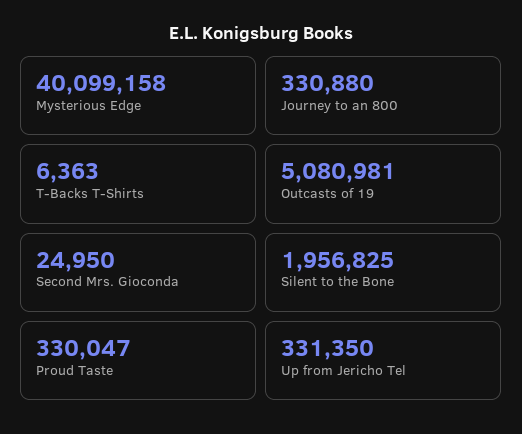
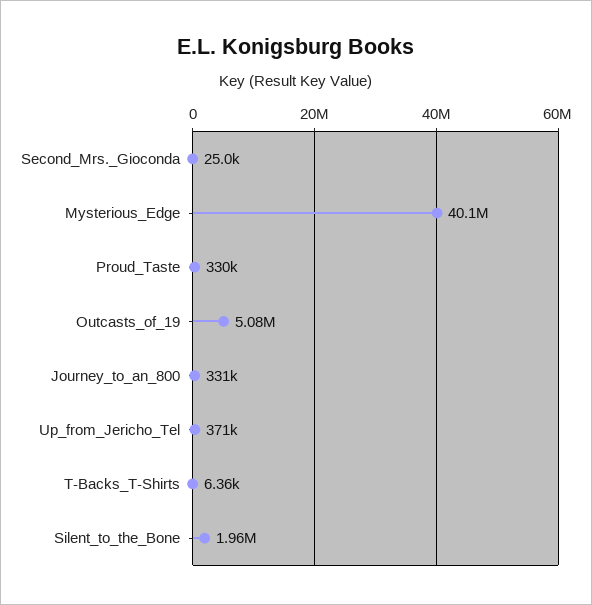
Up from Jericho Tel: 331350 -> 371000

